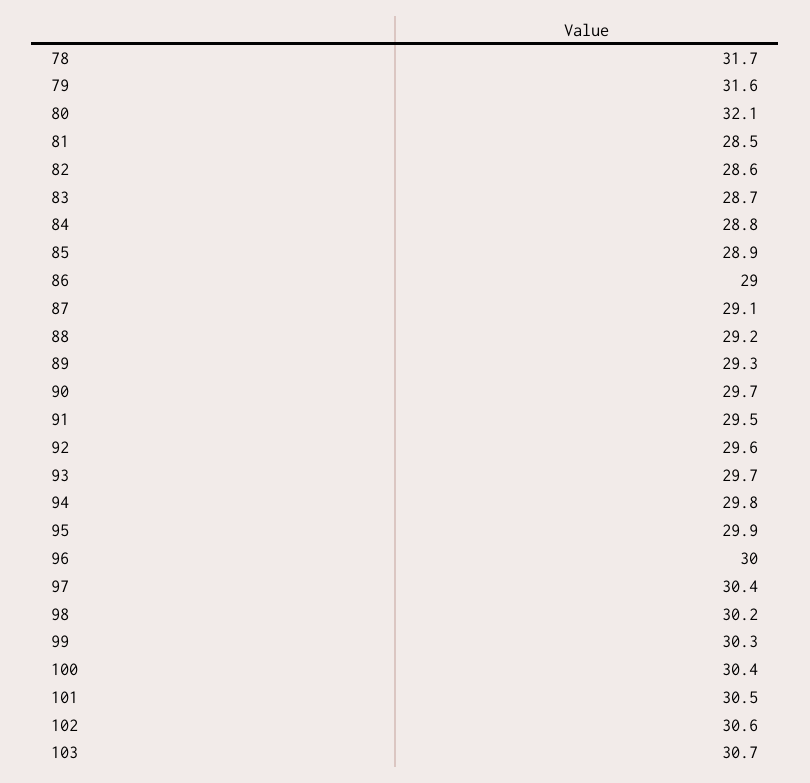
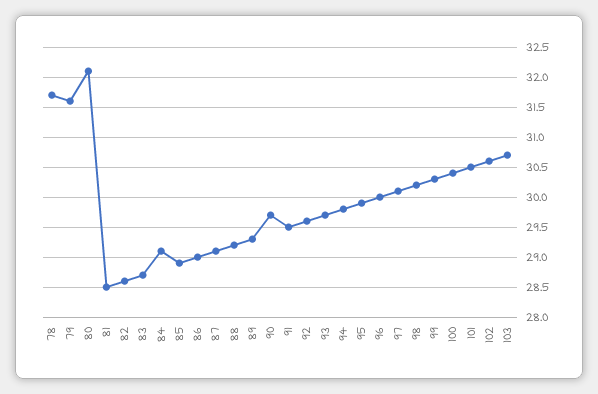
84: 28.8 -> 29.1
97: 30.4 -> 30.1

